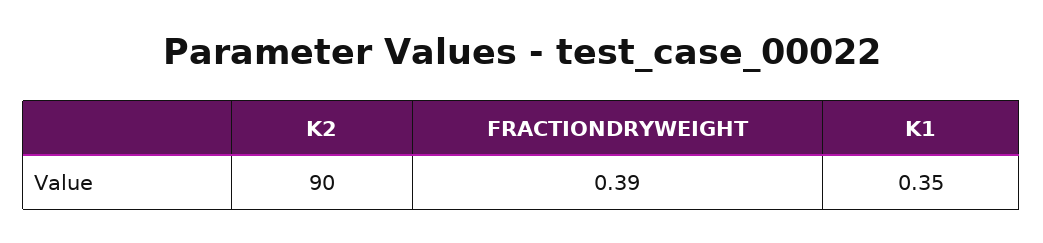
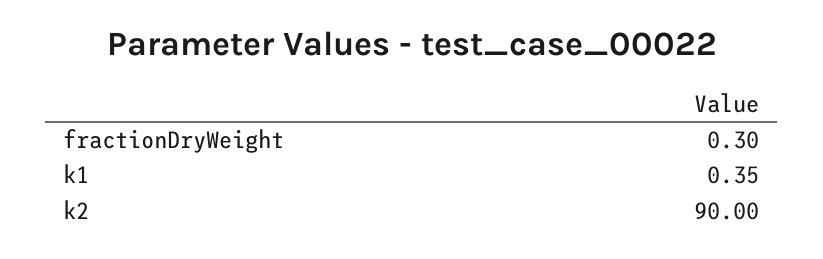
FRACTIONDRYWEIGHT: 0.39 -> 0.3

